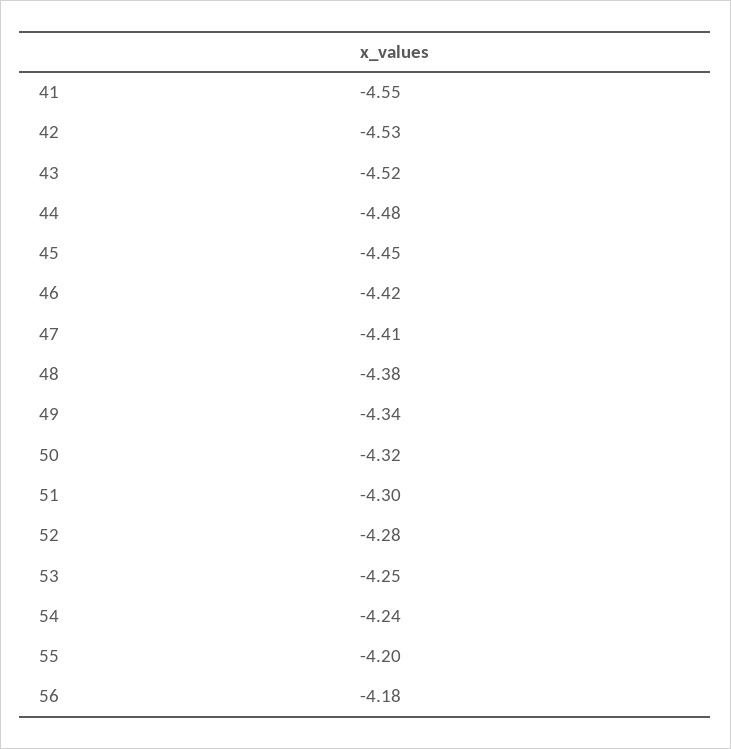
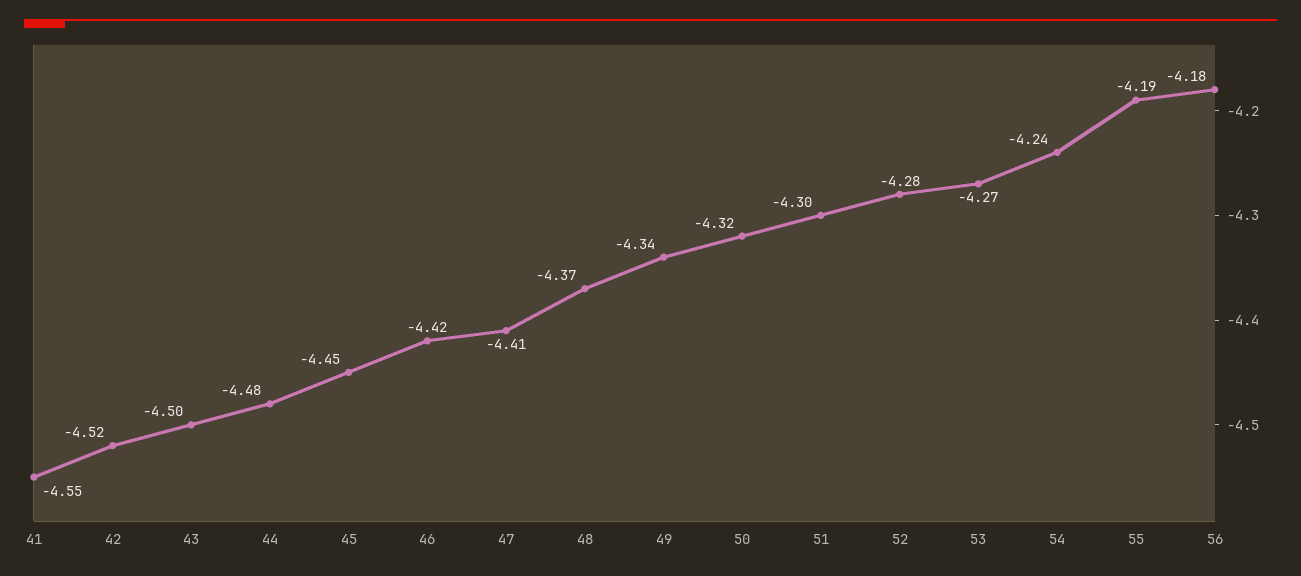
42: -4.53 -> -4.52
43: -4.52 -> -4.5
48: -4.38 -> -4.37
53: -4.25 -> -4.27
55: -4.2 -> -4.19

